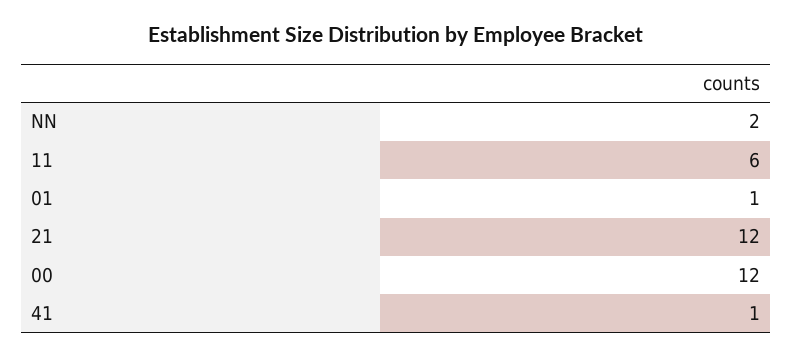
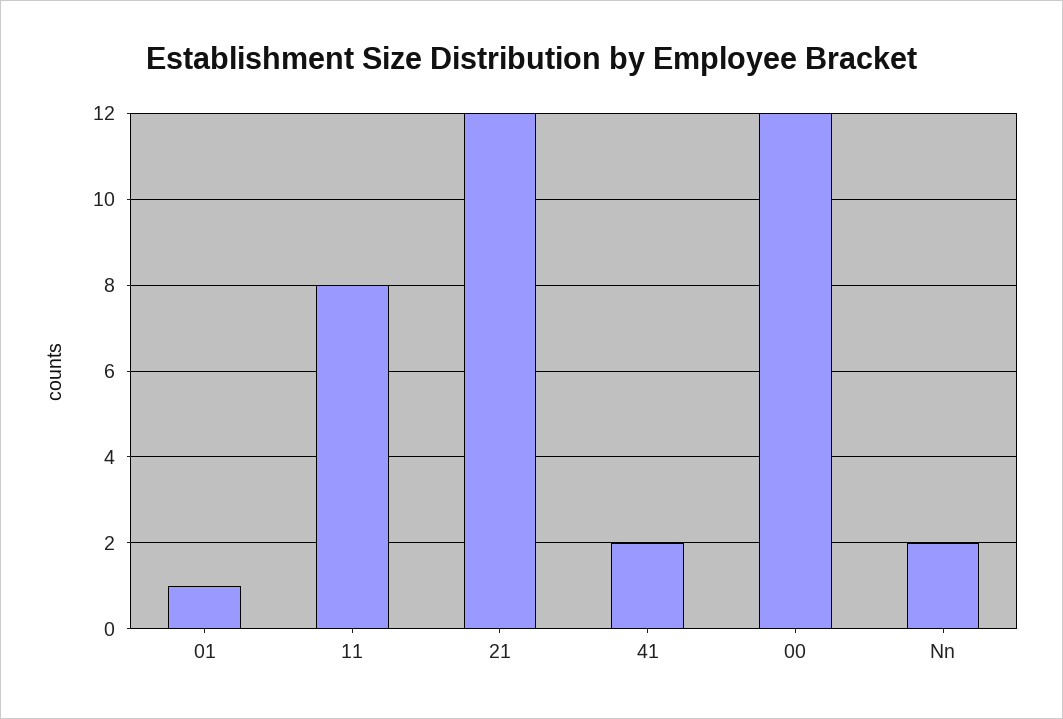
11: 6 -> 8
41: 1 -> 2

